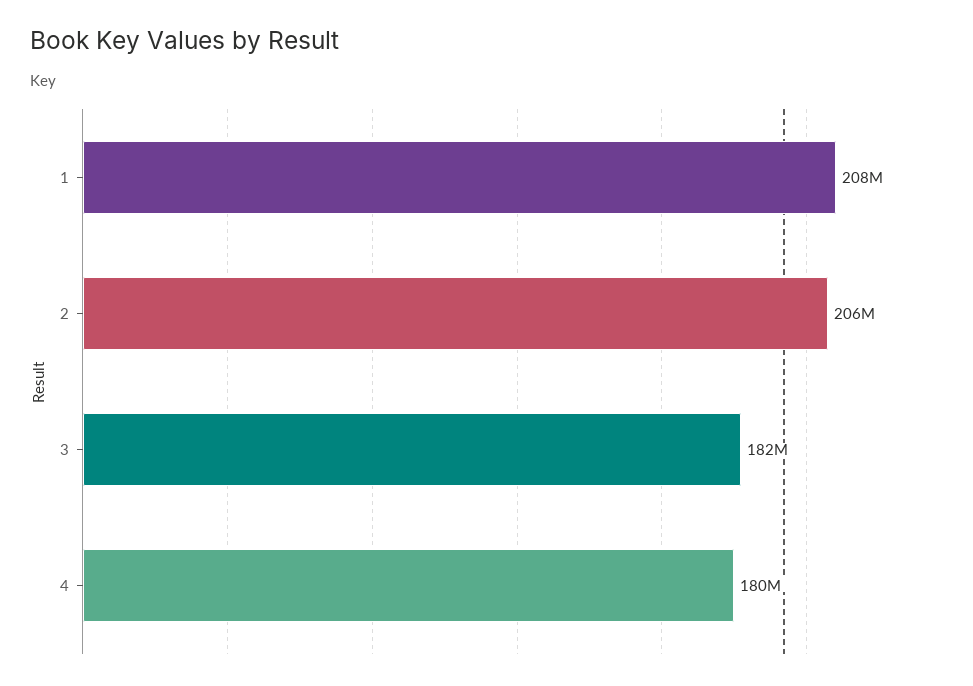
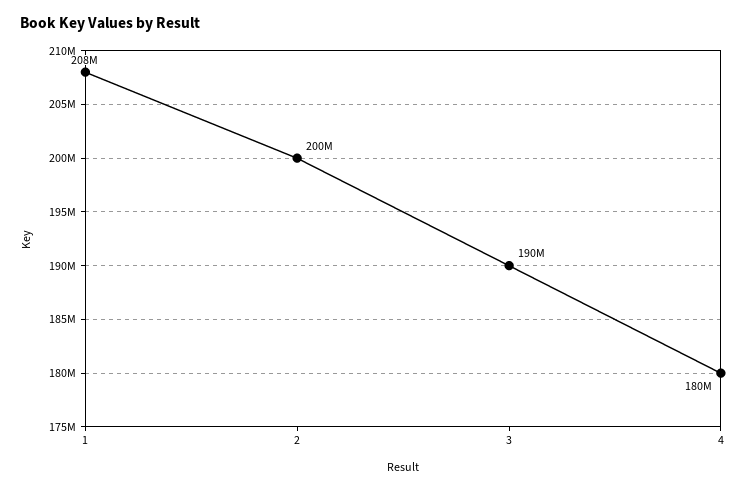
2: 206000000 -> 200000000
3: 182000000 -> 190000000

